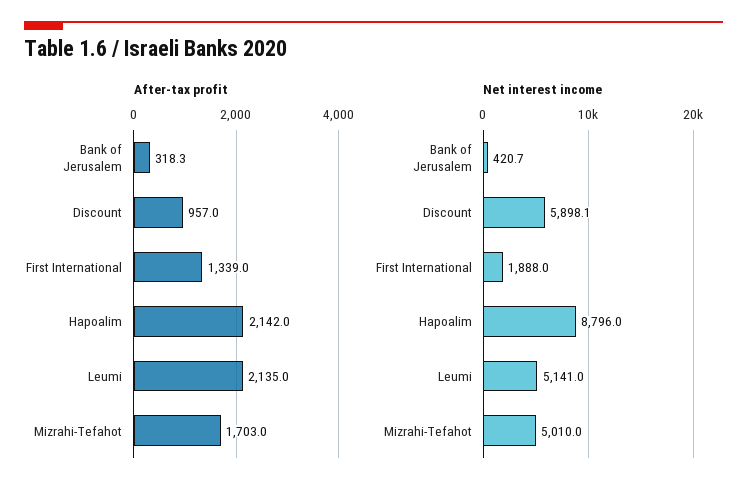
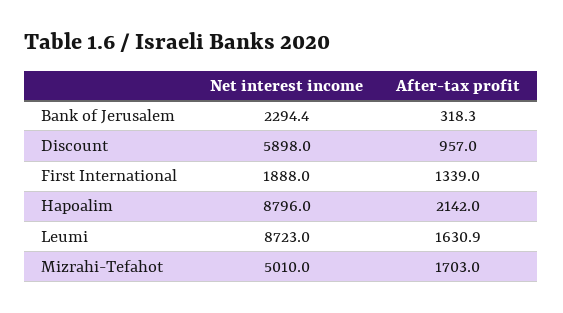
After-tax profit, Leumi: 2135 -> 1630.9
Net interest income, Bank of Jerusalem: 420.7 -> 2294.4
Net interest income, Discount: 5898.1 -> 5898
Net interest income, Leumi: 5141 -> 8723

